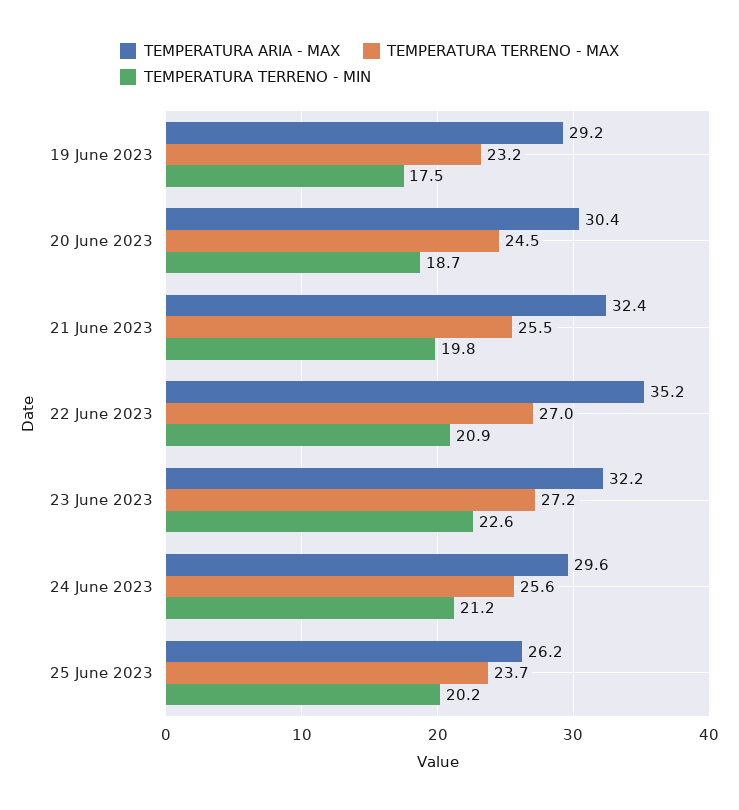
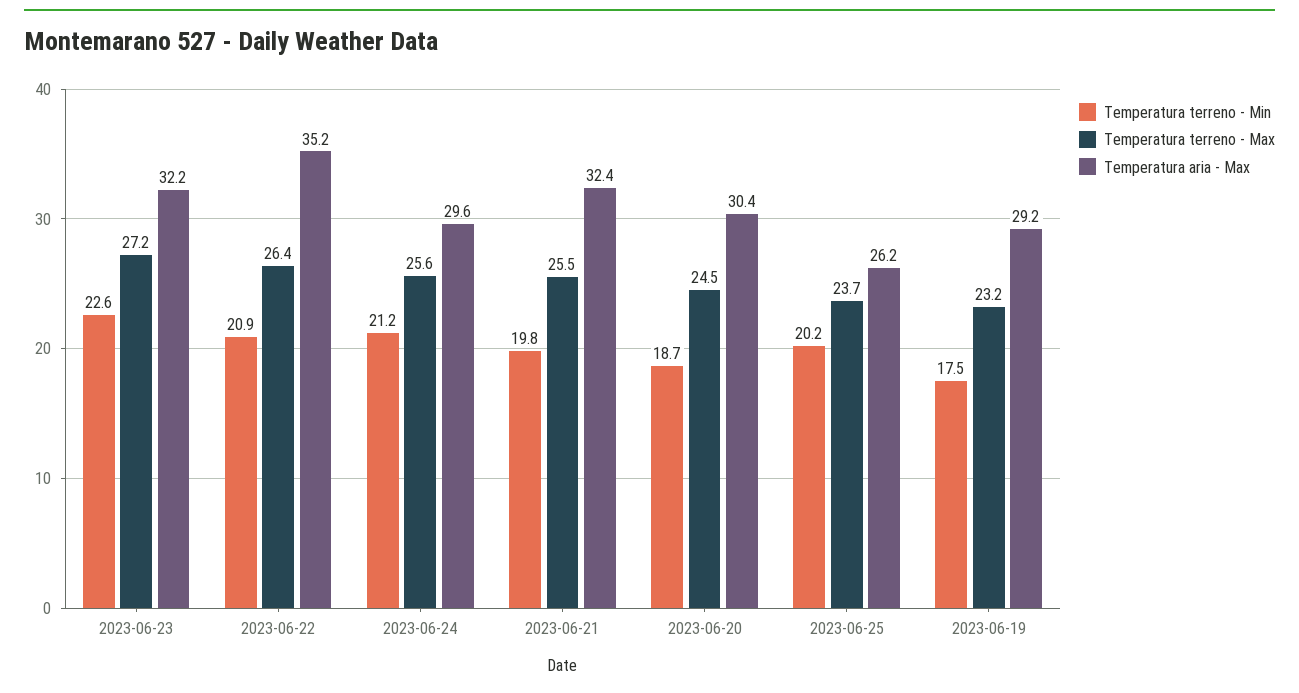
TEMPERATURA TERRENO - MAX, 22 June 2023: 27 -> 26.4

